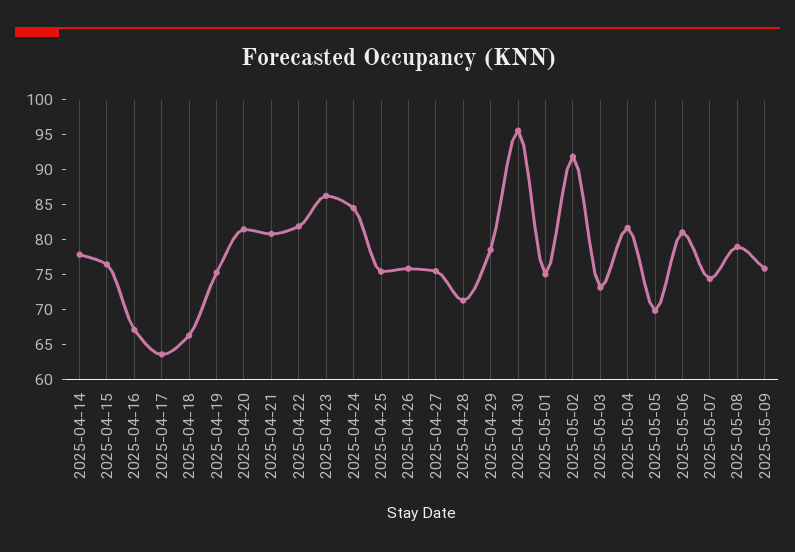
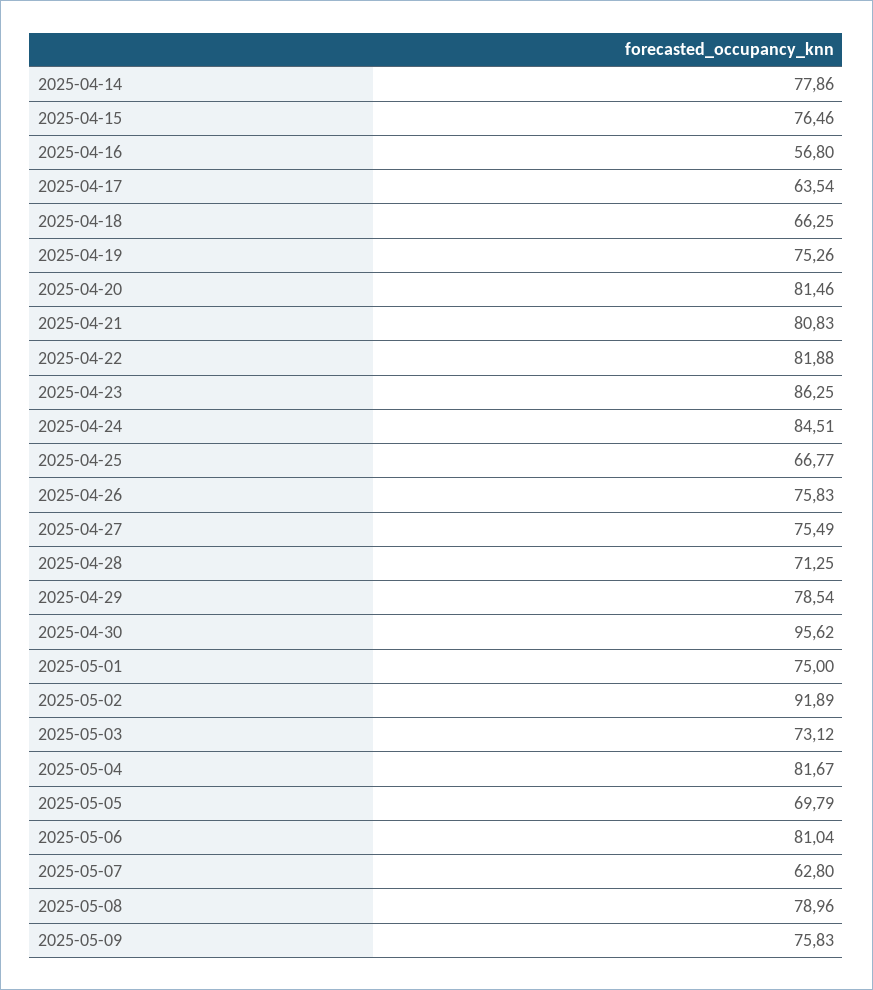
2025-04-16: 67.5 -> 56.8
2025-04-25: 75 -> 66.77
2025-05-07: 75 -> 62.8

